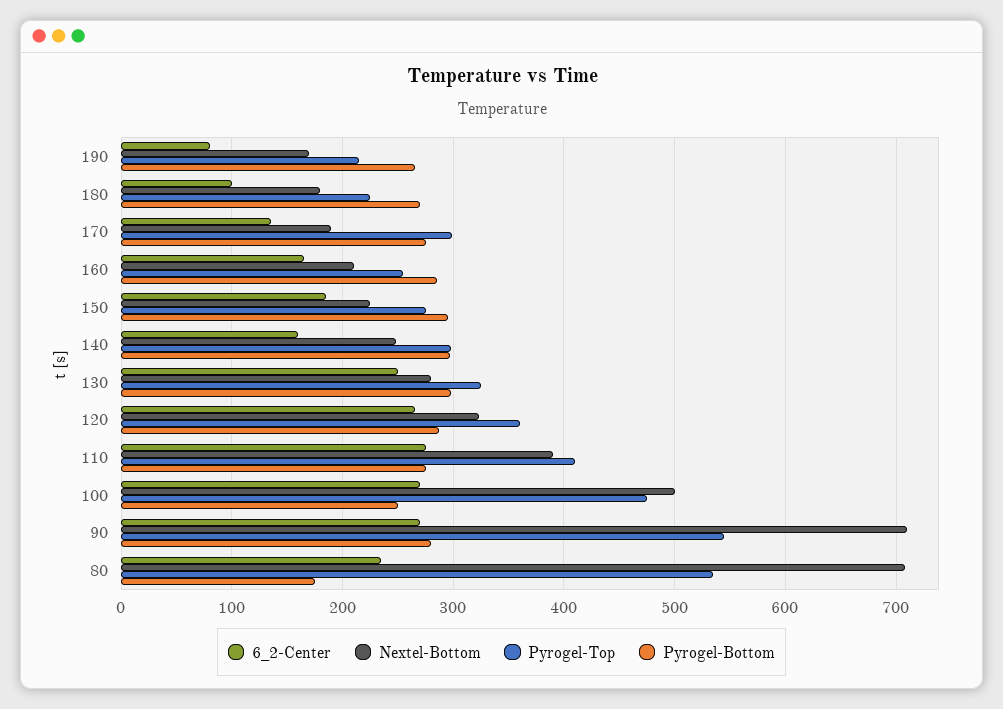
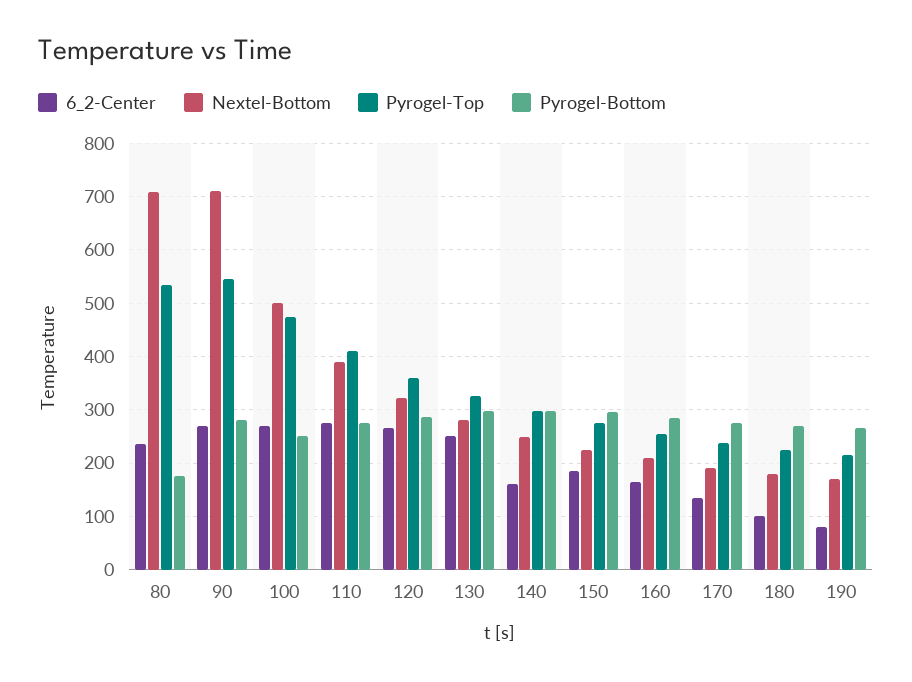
Pyrogel-Top, 170: 300 -> 240

